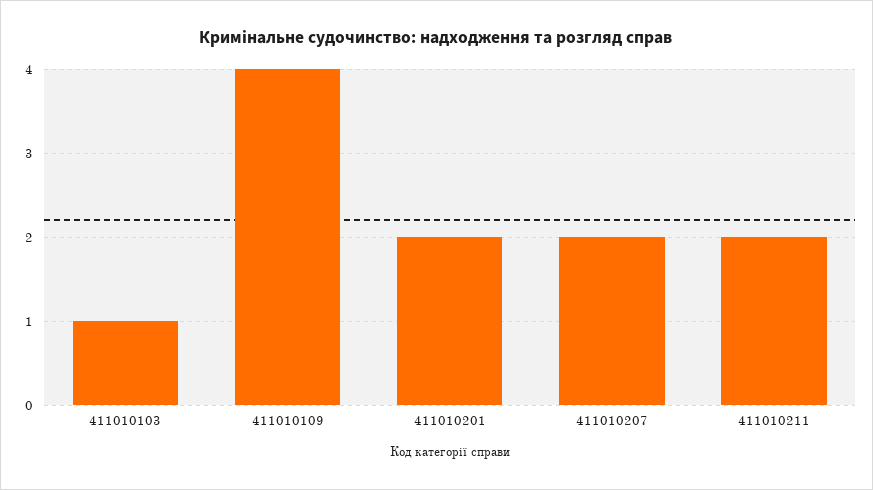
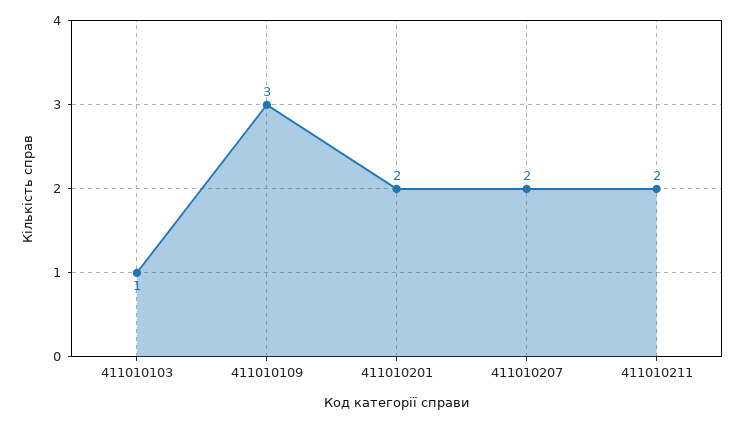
411010109: 4 -> 3

